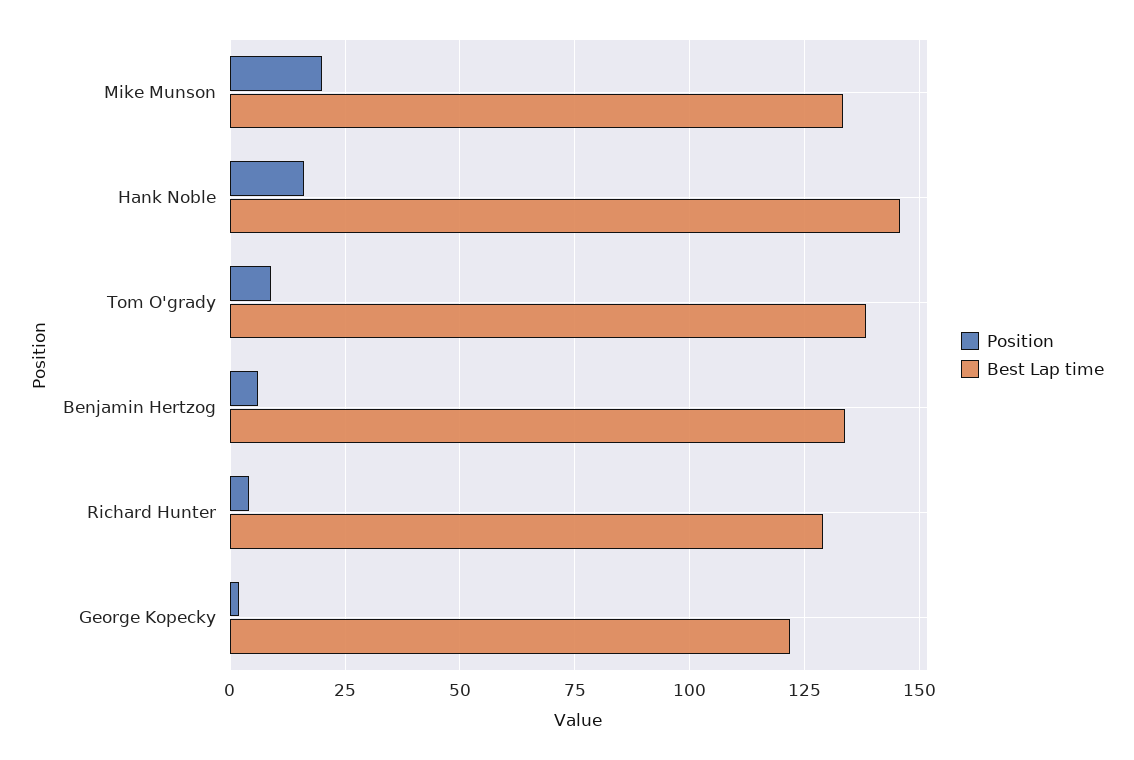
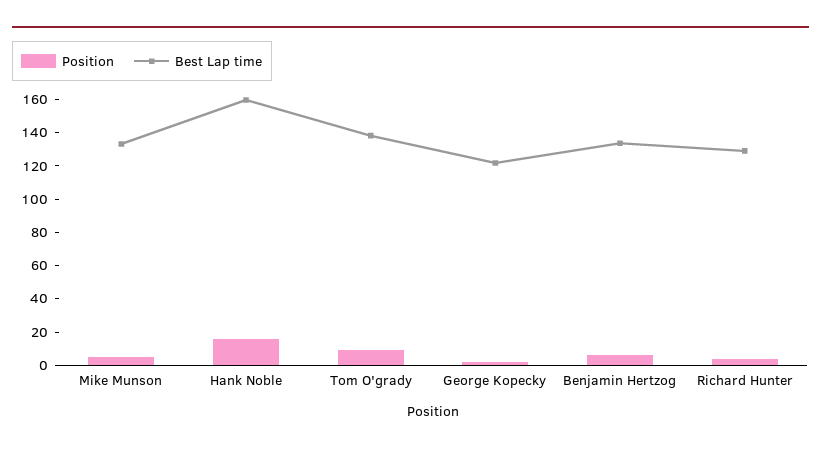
Position, Mike Munson: 20 -> 5
Best Lap time, Hank Noble: 145 -> 160

